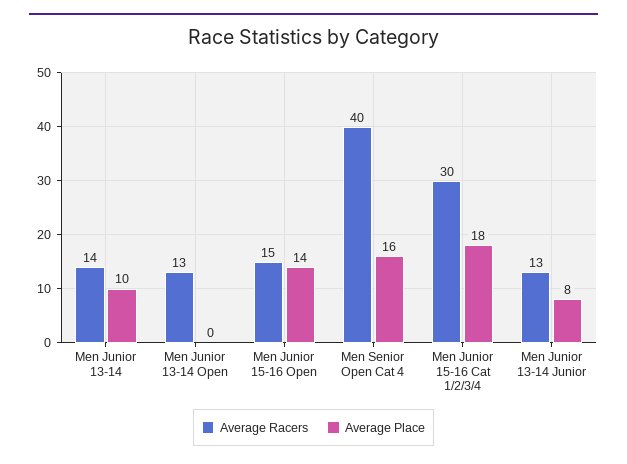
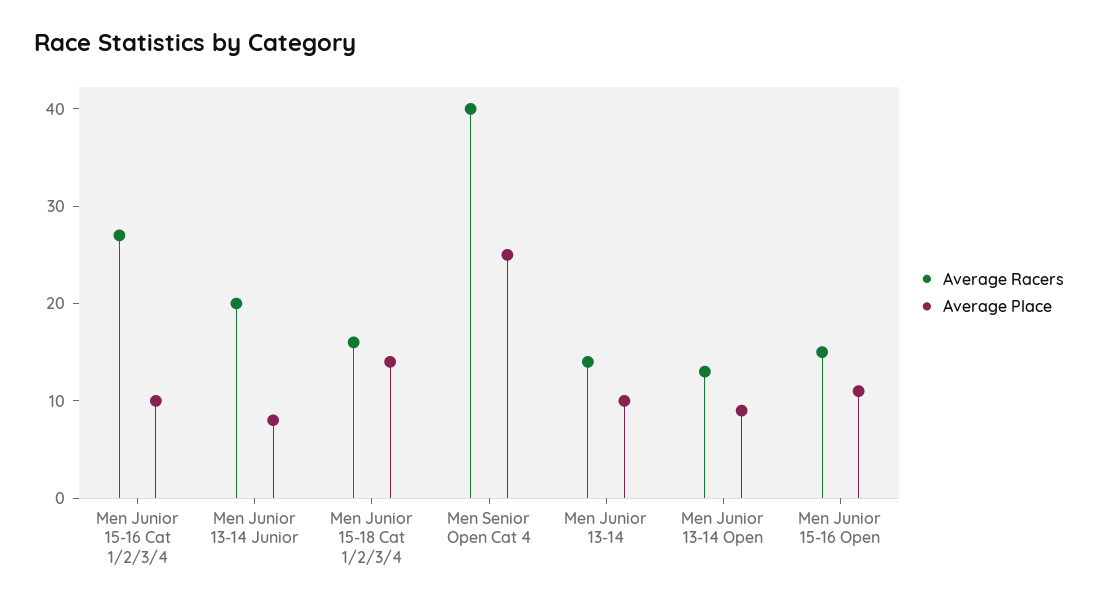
Average Place, Men Junior 13-14 Open: 0 -> 9
Average Place, Men Junior 15-16 Open: 14 -> 11
Average Place, Men Senior Open Cat 4: 16 -> 25
Average Racers, Men Junior 15-16 Cat 1/2/3/4: 30 -> 27
Average Place, Men Junior 15-16 Cat 1/2/3/4: 18 -> 10
Average Racers, Men Junior 13-14 Junior: 13 -> 20
Average Racers, Men Junior 15-18 Cat 1/2/3/4: none -> 16
Average Place, Men Junior 15-18 Cat 1/2/3/4: none -> 14

